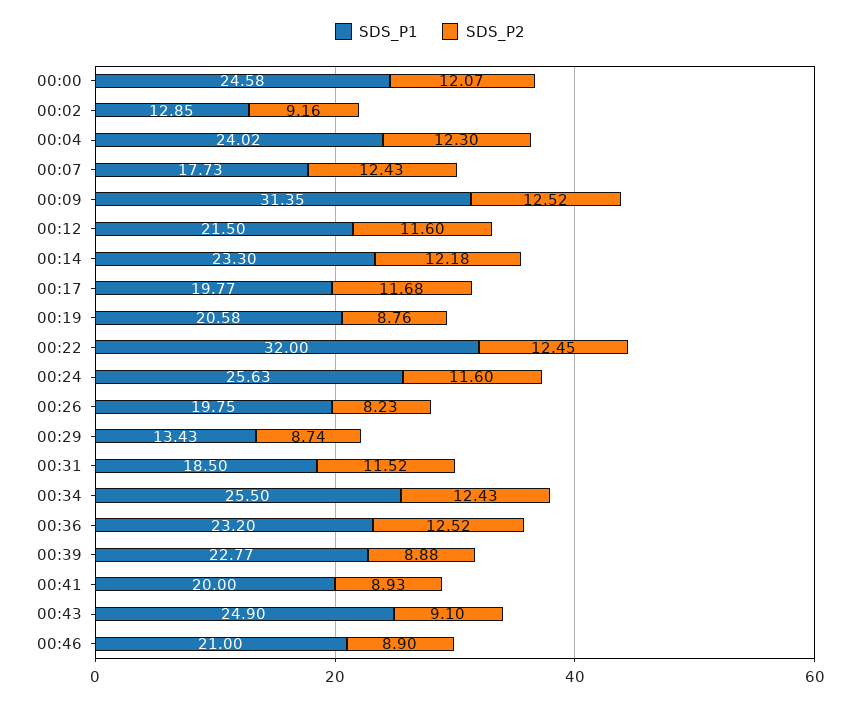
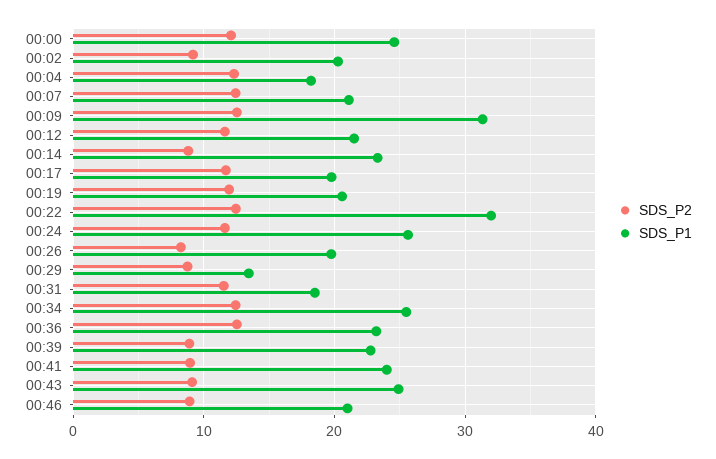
SDS_P1, 00:02: 12.85 -> 20
SDS_P1, 00:04: 24.02 -> 18
SDS_P1, 00:07: 17.73 -> 21
SDS_P2, 00:14: 12.18 -> 9
SDS_P2, 00:19: 8.76 -> 12
SDS_P1, 00:41: 20 -> 24

